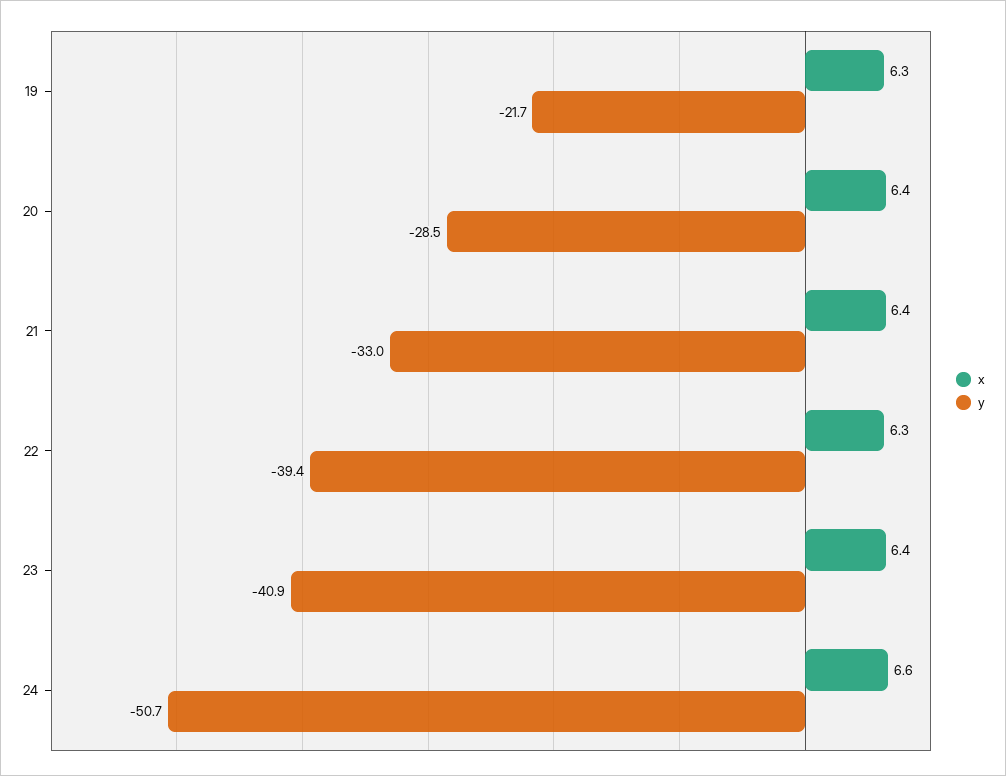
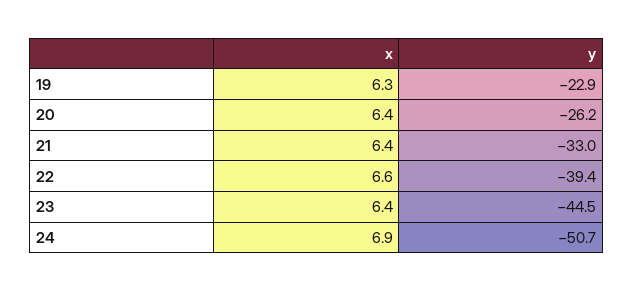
y, 19: -21.7 -> -22.9
y, 20: -28.5 -> -26.2
x, 22: 6.3 -> 6.6
y, 23: -40.9 -> -44.5
x, 24: 6.6 -> 6.9

